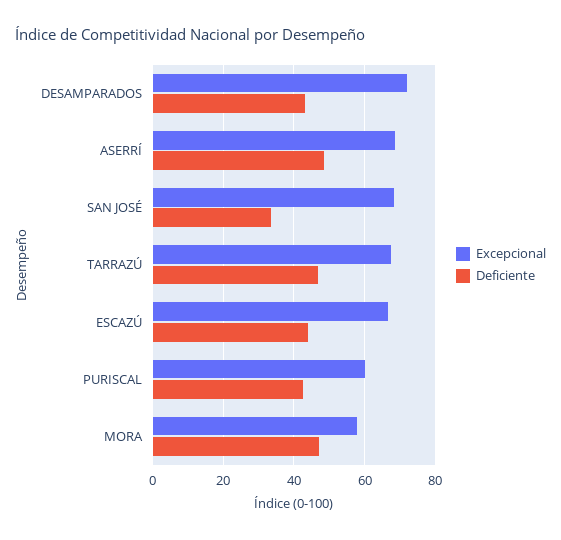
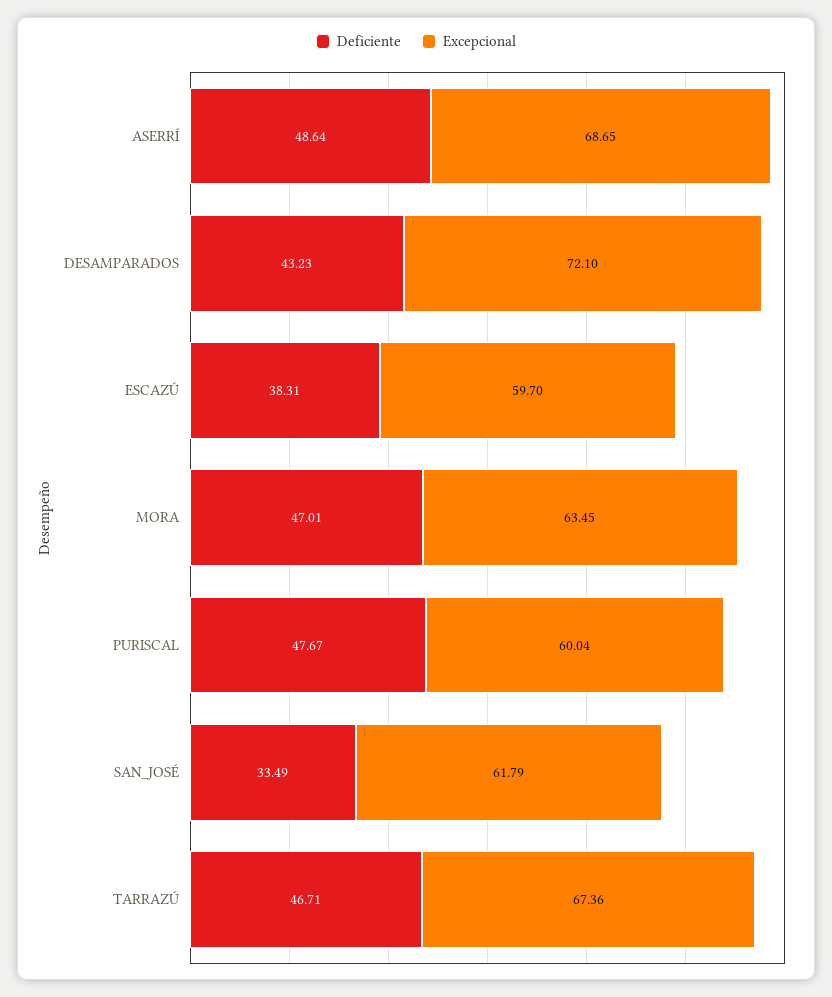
Excepcional, SAN JOSÉ: 68 -> 61.79
Excepcional, ESCAZÚ: 66 -> 59.7
Deficiente, ESCAZÚ: 44 -> 38.31
Deficiente, PURISCAL: 42 -> 47.67
Excepcional, MORA: 58 -> 63.45

